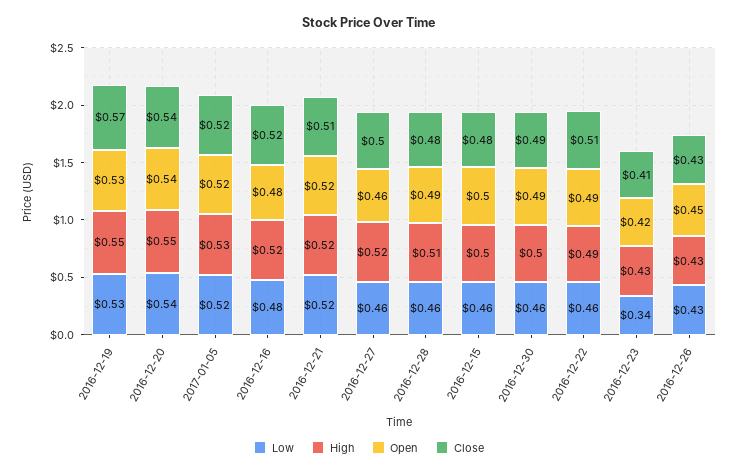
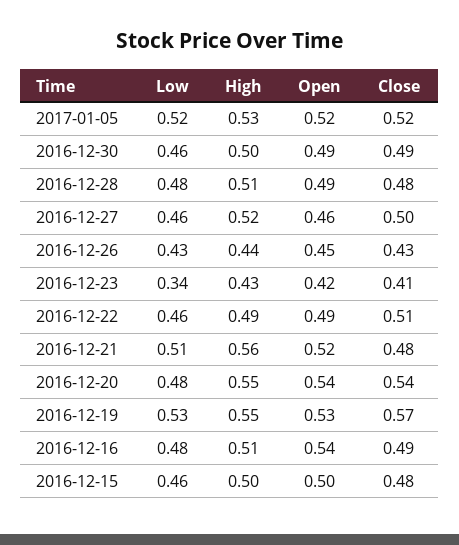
Low, 2016-12-20: 0.54 -> 0.48
High, 2016-12-16: 0.52 -> 0.51
Open, 2016-12-16: 0.48 -> 0.54
Close, 2016-12-16: 0.52 -> 0.49
Low, 2016-12-21: 0.52 -> 0.51
High, 2016-12-21: 0.52 -> 0.56
Close, 2016-12-21: 0.51 -> 0.48
Low, 2016-12-28: 0.46 -> 0.48
High, 2016-12-26: 0.43 -> 0.44

